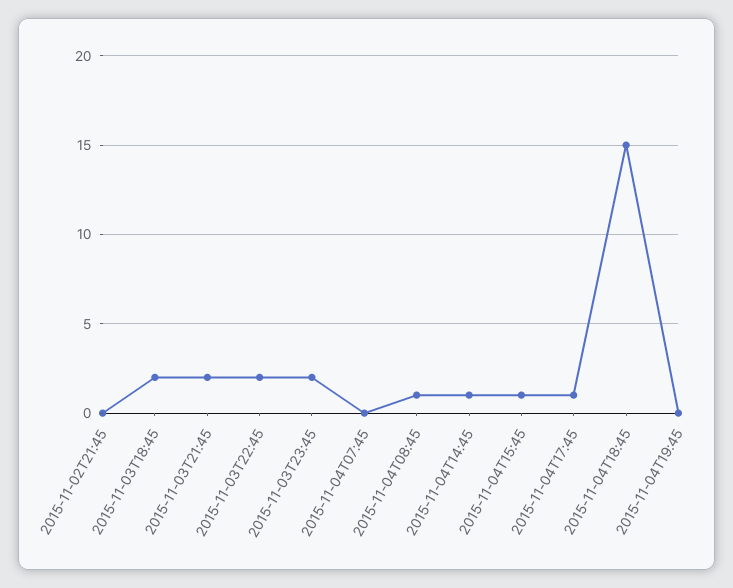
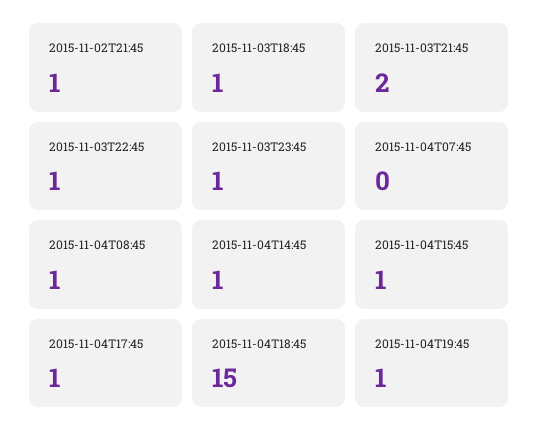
2015-11-02T21:45: 0 -> 1
2015-11-03T18:45: 2 -> 1
2015-11-03T22:45: 2 -> 1
2015-11-03T23:45: 2 -> 1
2015-11-04T19:45: 0 -> 1

